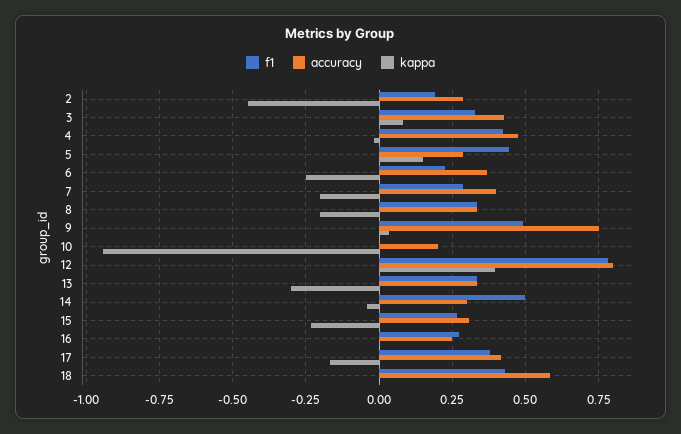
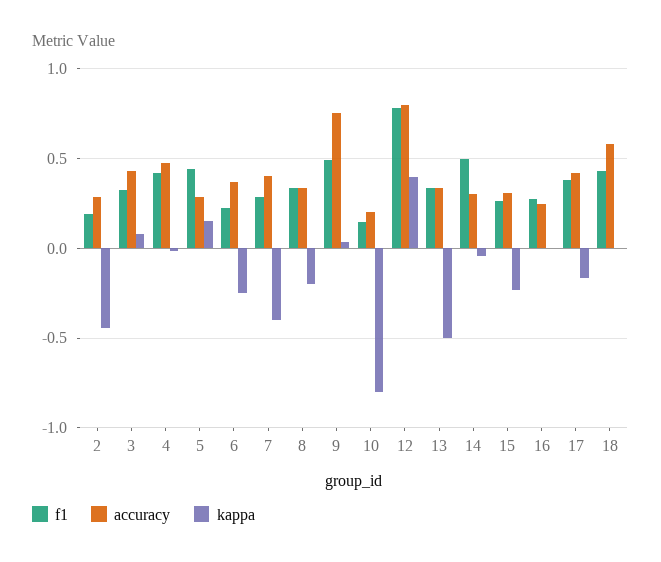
kappa, 7: -0.2 -> -0.4
f1, 10: 0 -> 0.15
kappa, 10: -0.95 -> -0.8
kappa, 13: -0.3 -> -0.5

